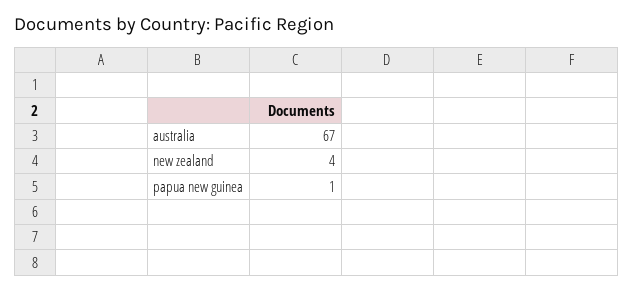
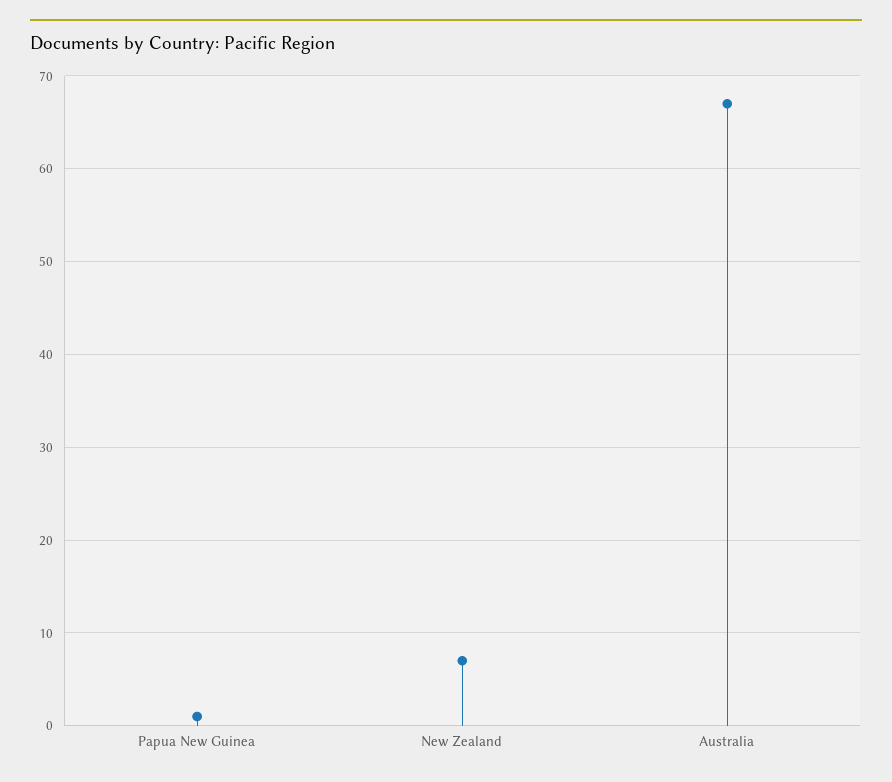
new zealand: 4 -> 7

